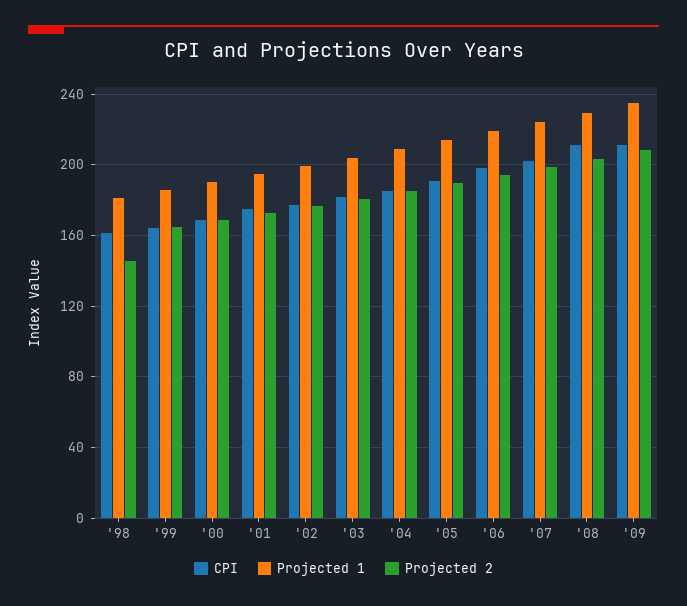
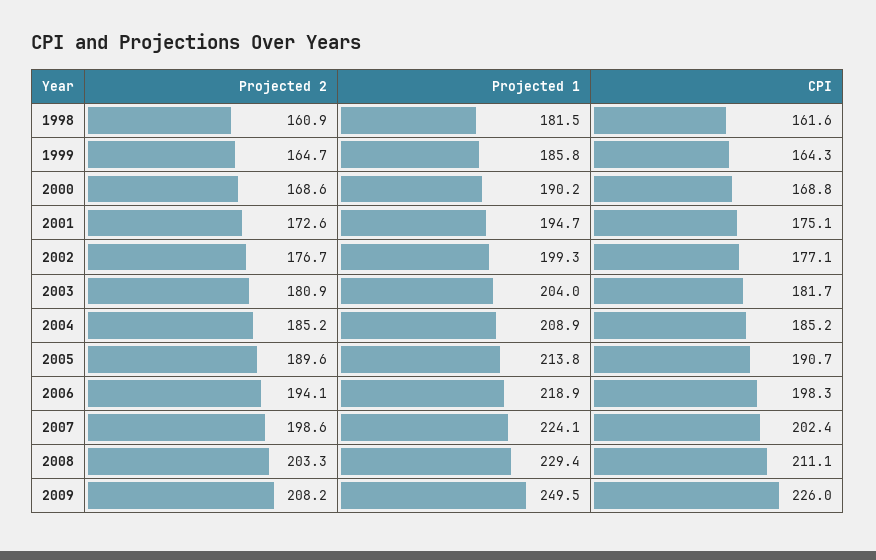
Projected 2, '98: 145 -> 160.9
CPI, '09: 210 -> 226
Projected 1, '09: 235 -> 249.5

